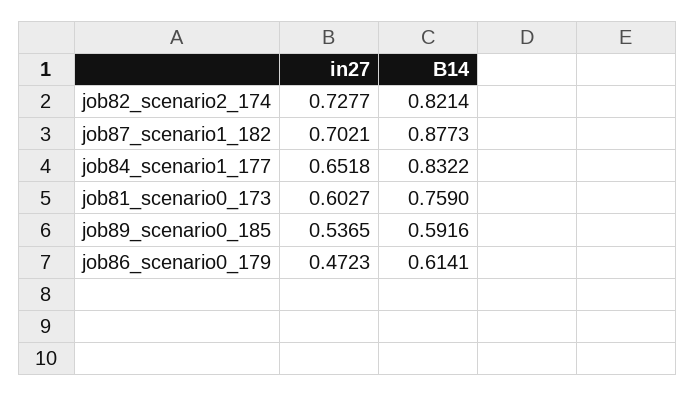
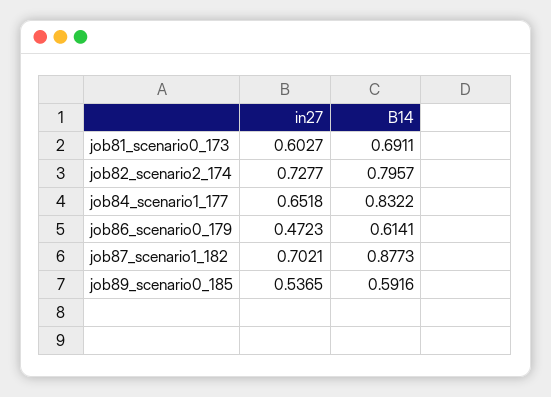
B14, job82_scenario2_174: 0.8214 -> 0.7957
B14, job81_scenario0_173: 0.759 -> 0.6911

